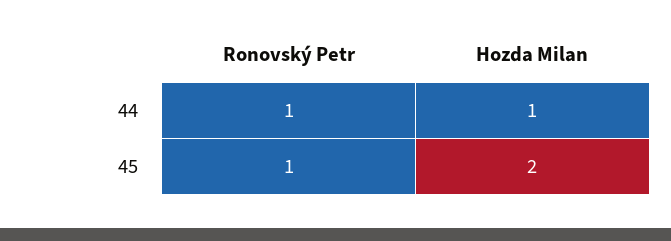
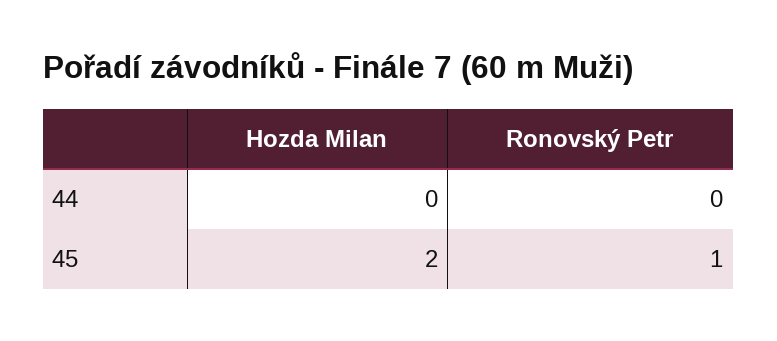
Ronovský Petr, 44: 1 -> 0
Hozda Milan, 44: 1 -> 0

